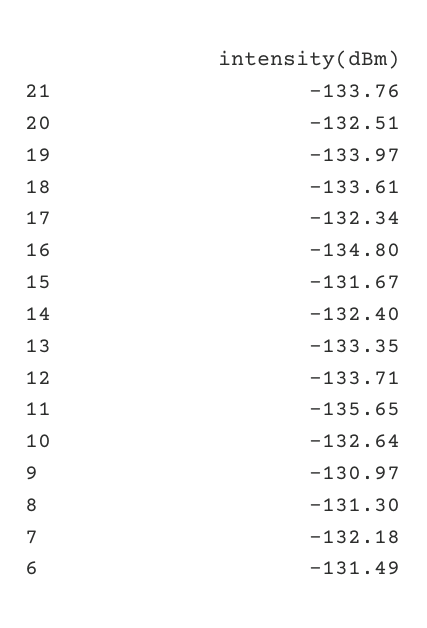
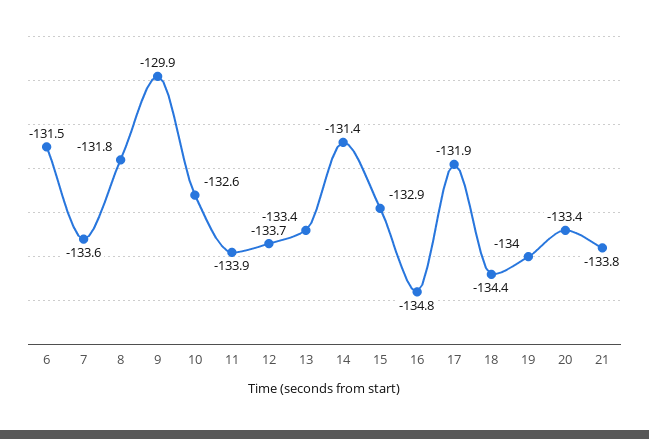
20: -132.51 -> -133.4
18: -133.61 -> -134.4
17: -132.34 -> -131.9
15: -131.67 -> -132.9
14: -132.4 -> -131.4
11: -135.65 -> -133.9
9: -130.97 -> -129.9
8: -131.3 -> -131.8
7: -132.18 -> -133.6

